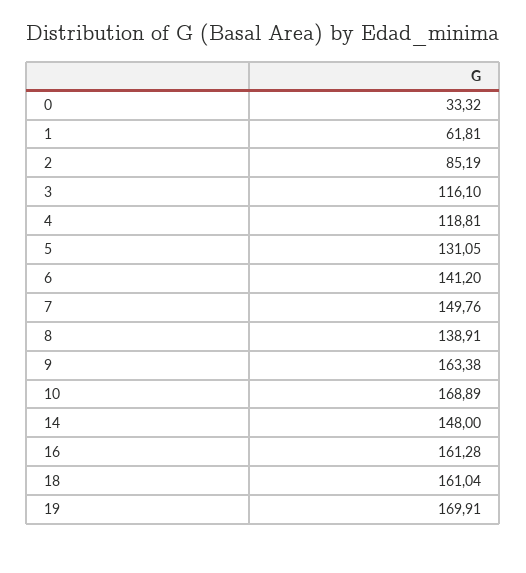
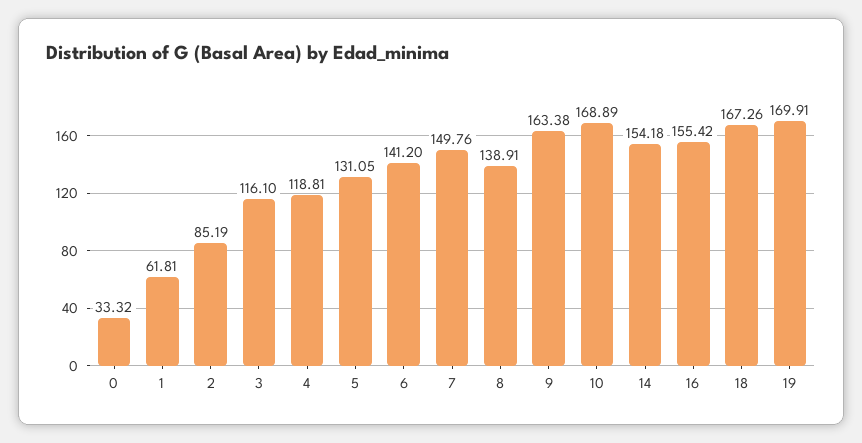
14: 148 -> 154.18
16: 161.28 -> 155.42
18: 161.04 -> 167.26

